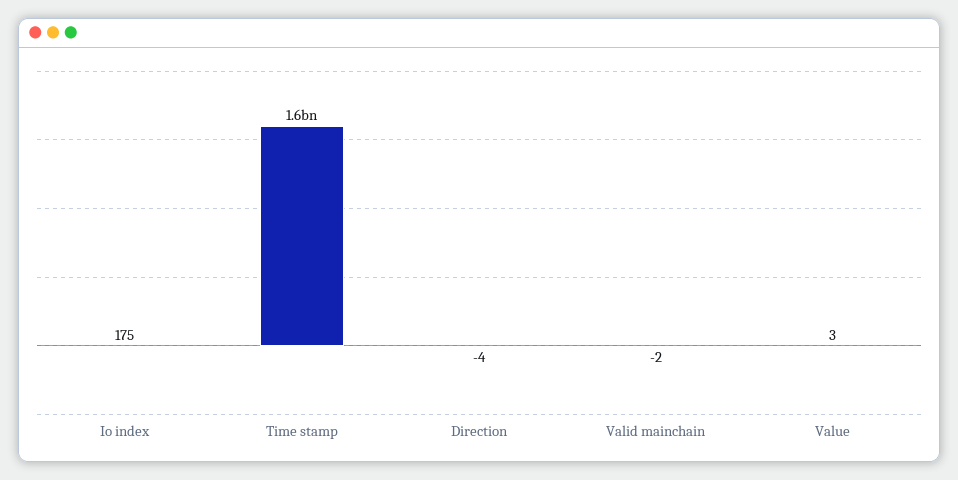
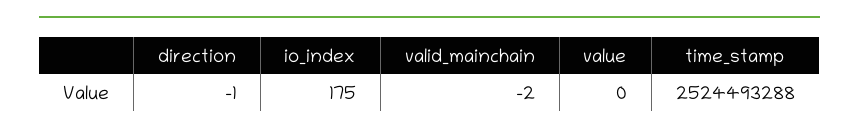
Time stamp: 1600000000 -> 2524493288
Direction: -4 -> -1
Value: 3 -> 0

